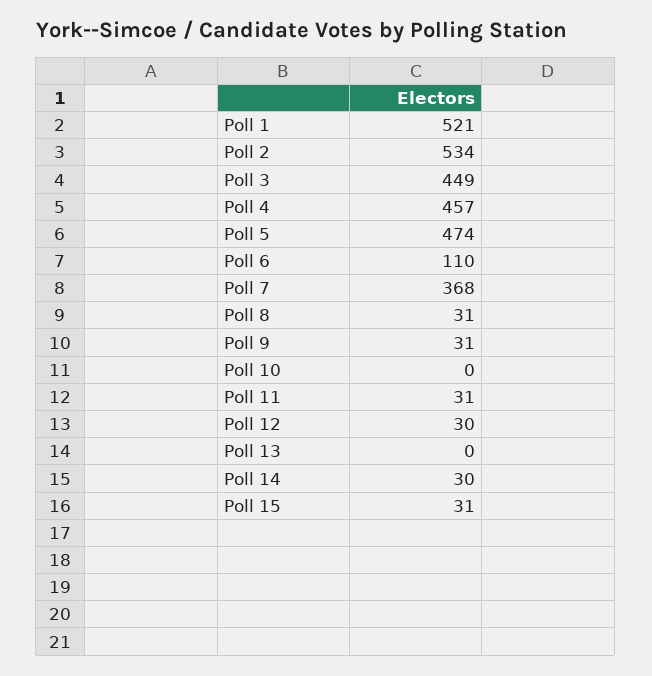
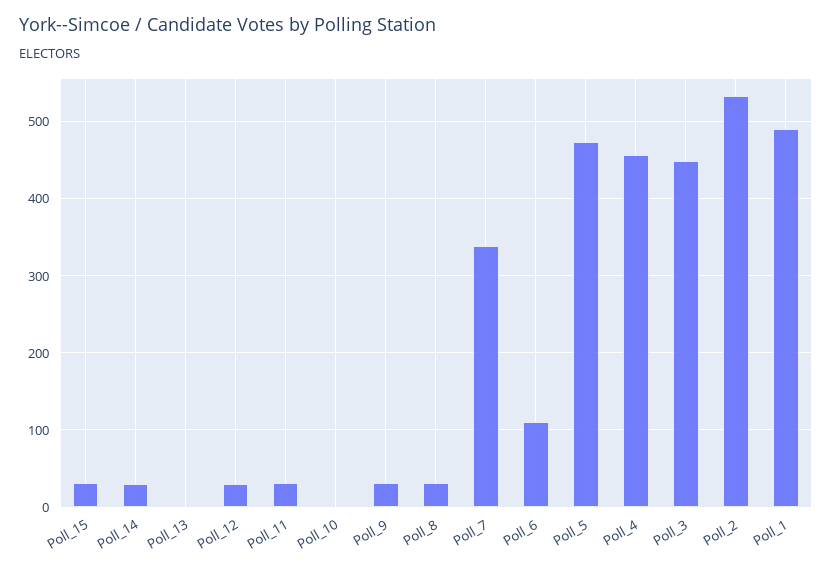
Poll 1: 521 -> 490
Poll 7: 368 -> 340

